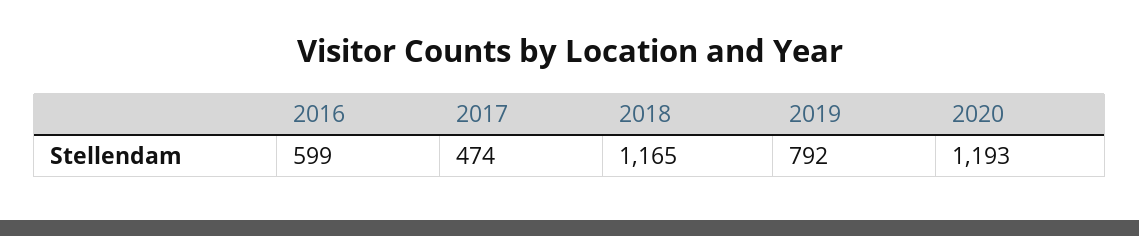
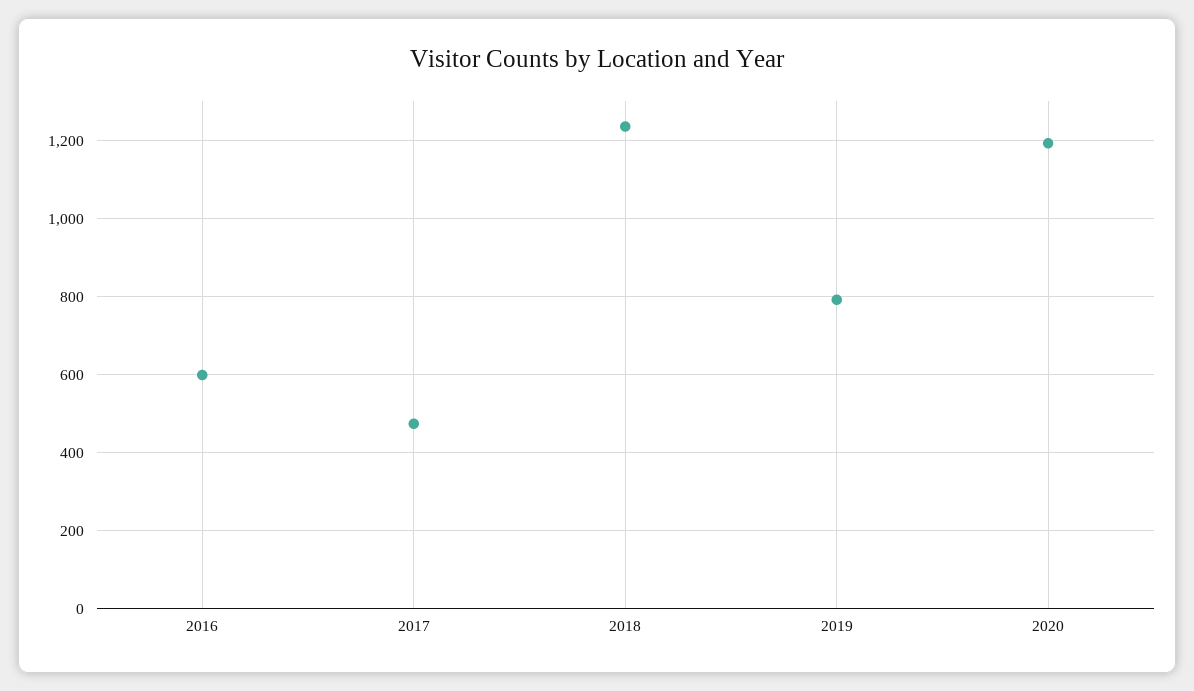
2018: 1165 -> 1240

